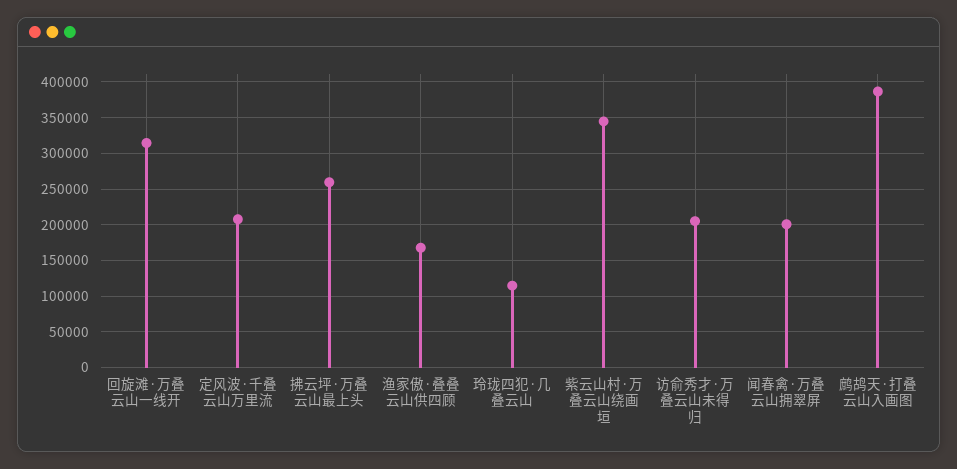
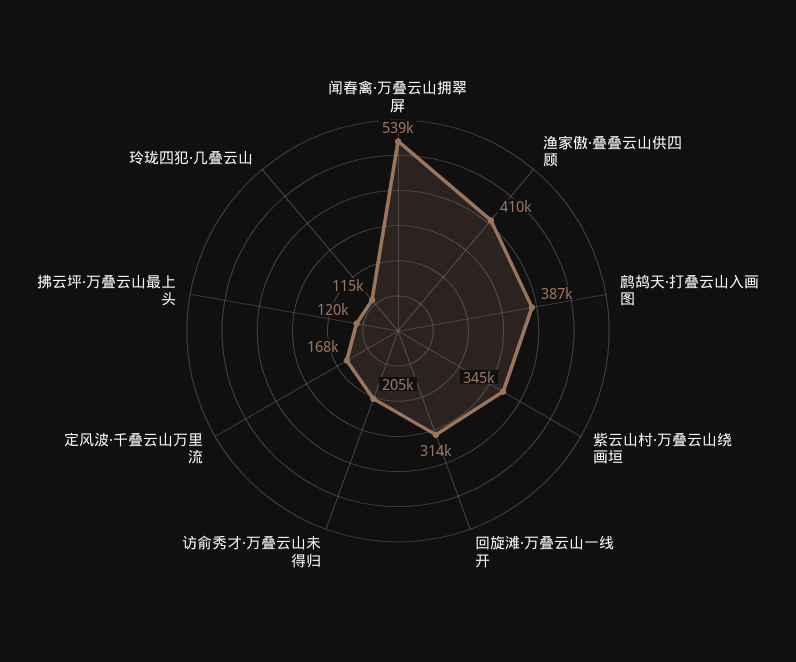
定风波·千叠云山万里流: 210000 -> 168000
拂云坪·万叠云山最上头: 260000 -> 120000
渔家傲·叠叠云山供四顾: 170000 -> 410000
闻春禽·万叠云山拥翠屏: 200000 -> 539000

